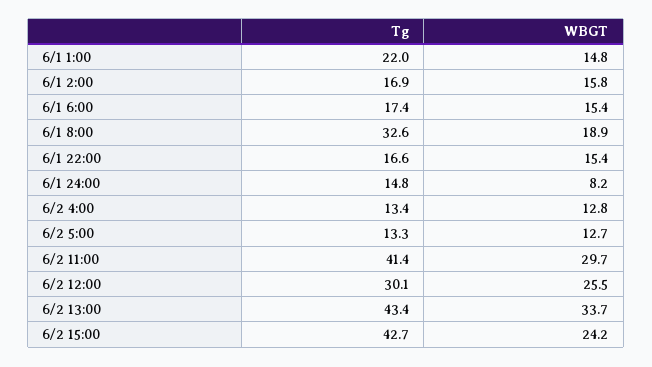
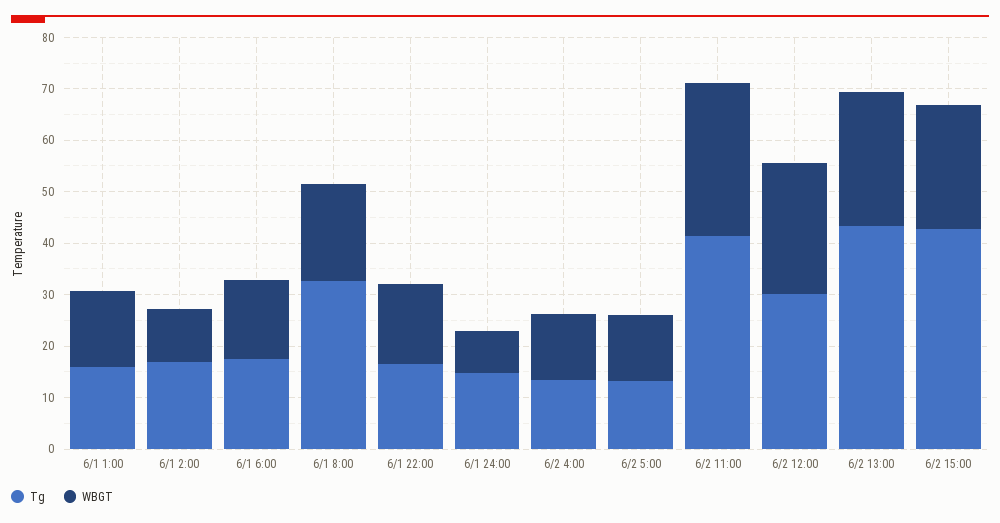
Tg, 6/1 1:00: 22 -> 16
WBGT, 6/1 2:00: 15.8 -> 10
WBGT, 6/2 13:00: 33.7 -> 26

